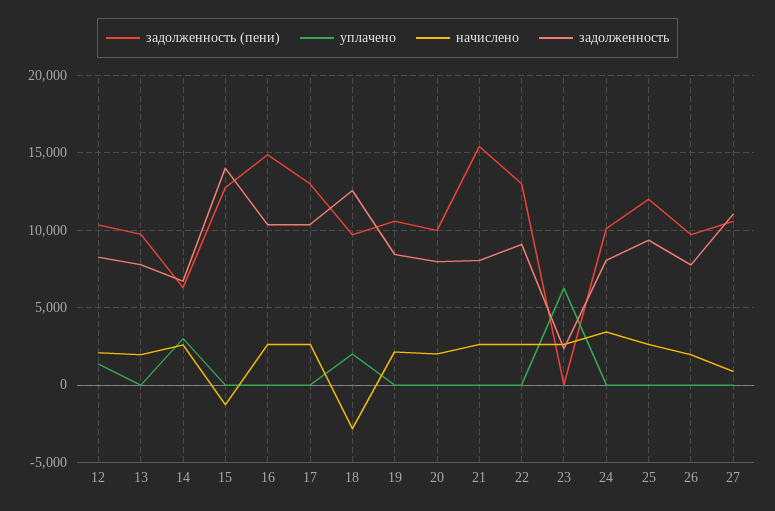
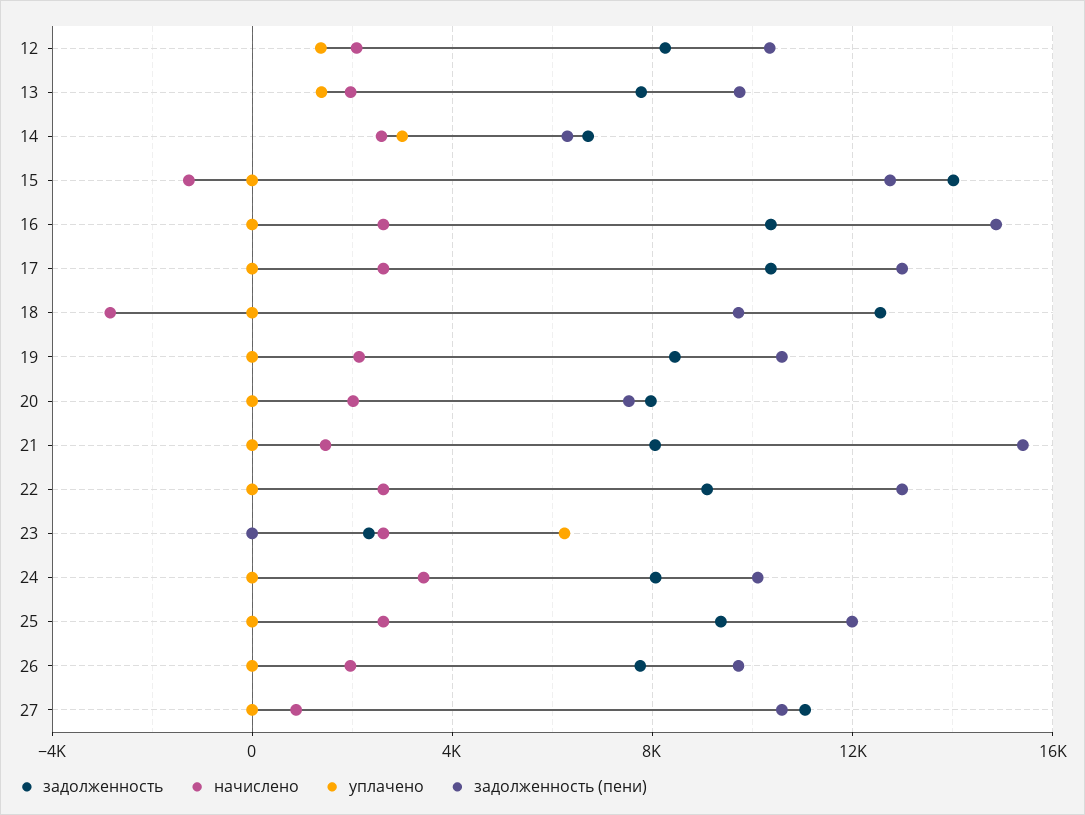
уплачено, 13: 0 -> 1500
уплачено, 18: 2000 -> 0
задолженность (пени), 20: 10000 -> 7500
начислено, 21: 2500 -> 1500

